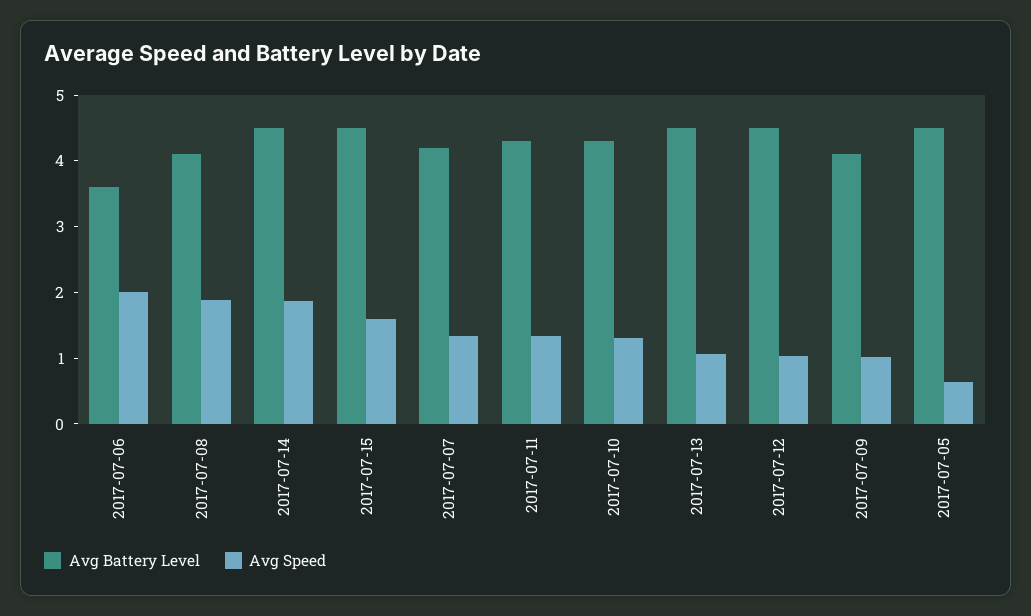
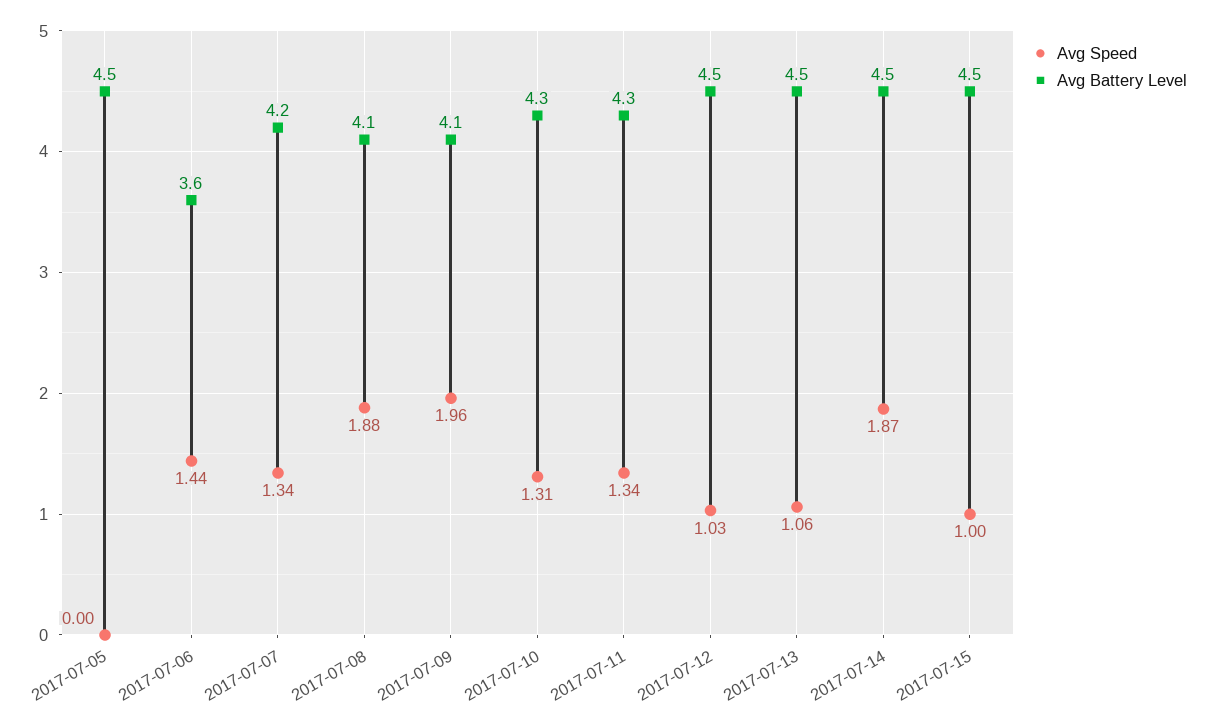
Avg Speed, 2017-07-06: 2 -> 1.44
Avg Speed, 2017-07-15: 1.6 -> 1
Avg Speed, 2017-07-09: 1 -> 1.96
Avg Speed, 2017-07-05: 0.6 -> 0

